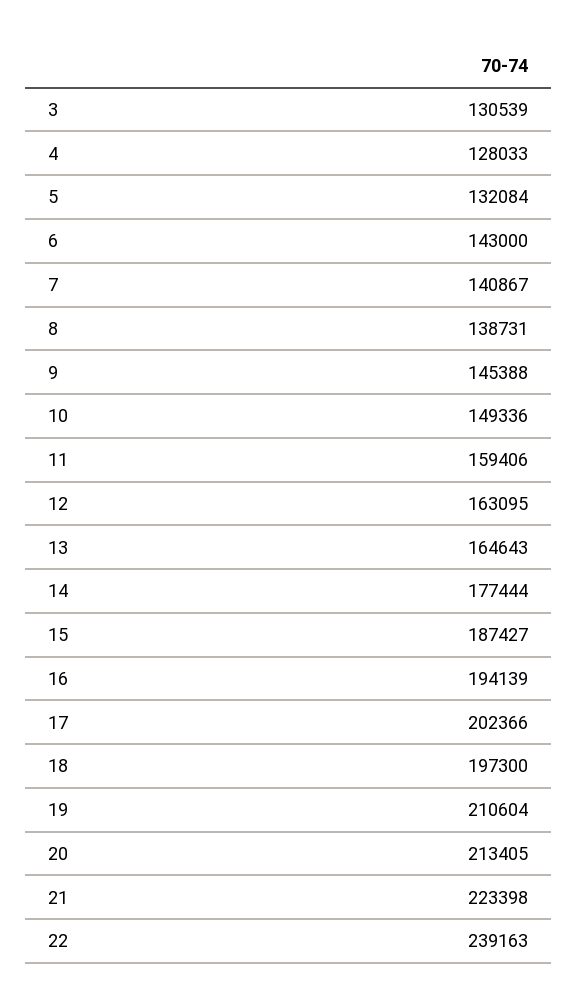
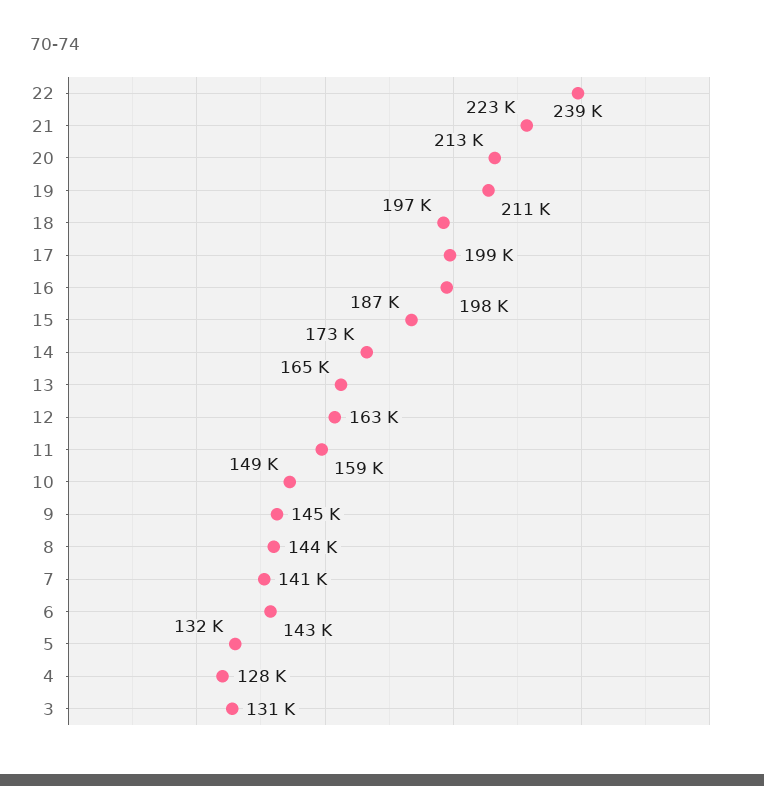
8: 138731 -> 144000
14: 177444 -> 173000
16: 194139 -> 198000
17: 202366 -> 199000

